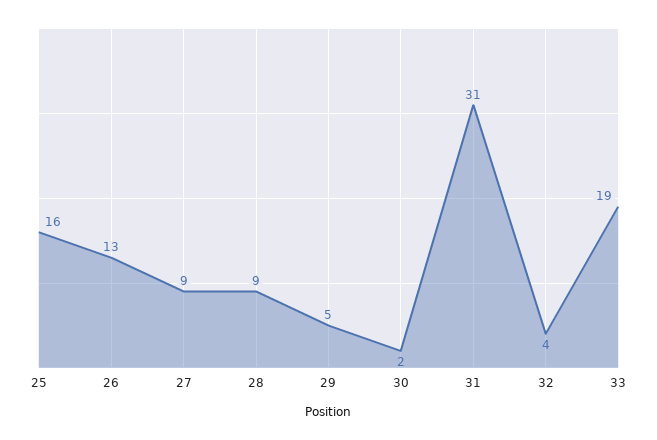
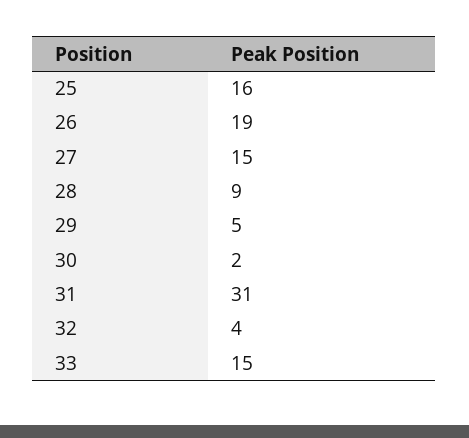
26: 13 -> 19
27: 9 -> 15
33: 19 -> 15

